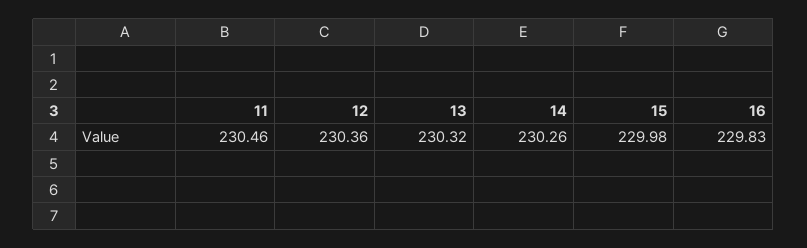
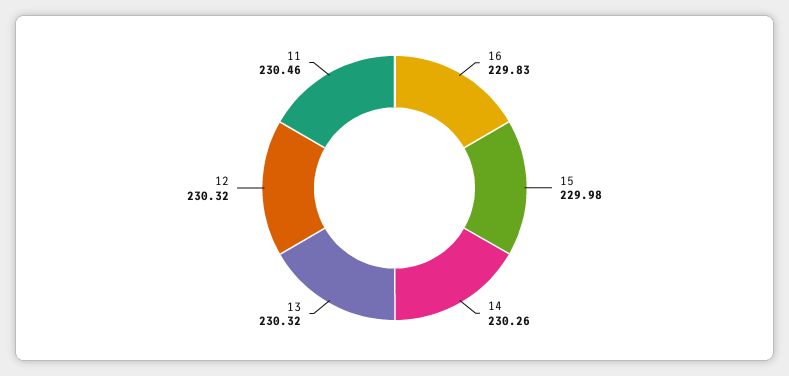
12: 230.36 -> 230.32

